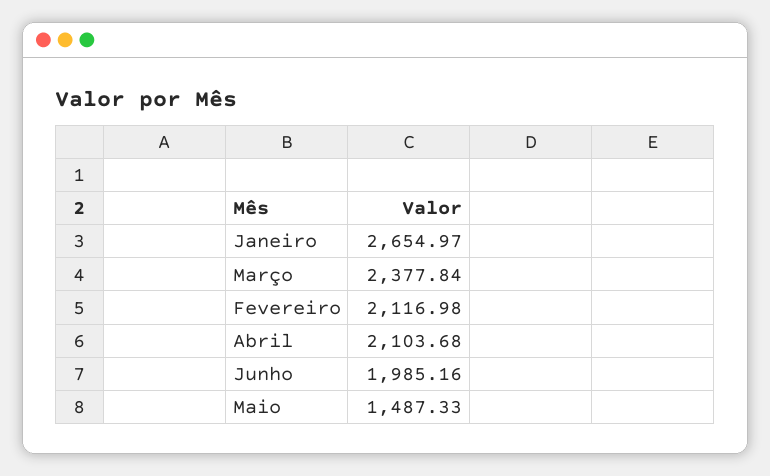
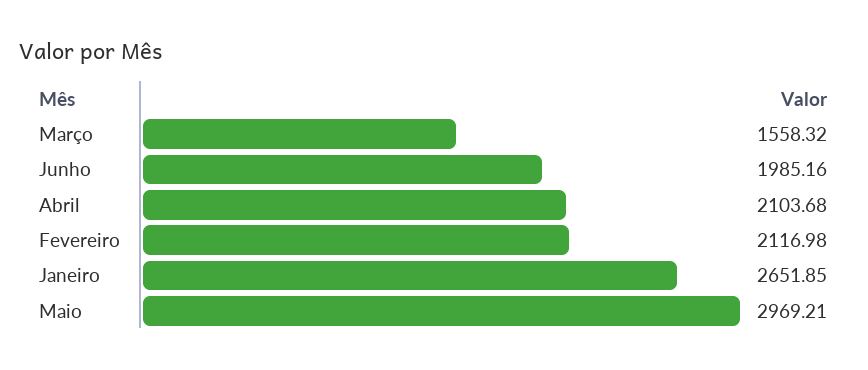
Janeiro: 2654.97 -> 2651.85
Março: 2377.84 -> 1558.32
Maio: 1487.33 -> 2969.21

